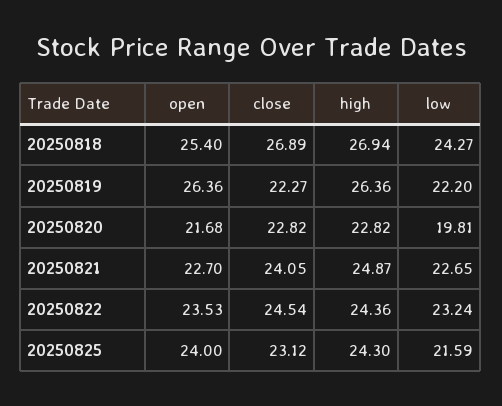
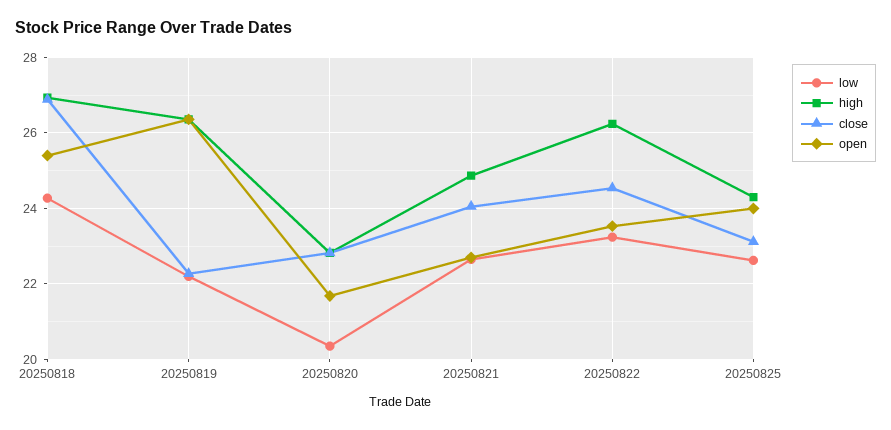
low, 20250820: 19.81 -> 20.4
high, 20250822: 24.36 -> 26.2
low, 20250825: 21.59 -> 22.6

